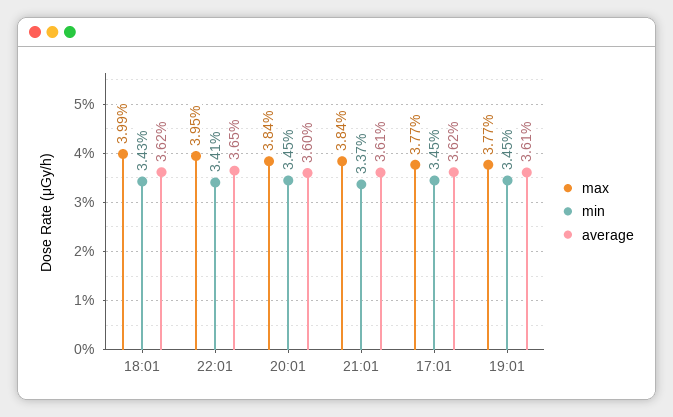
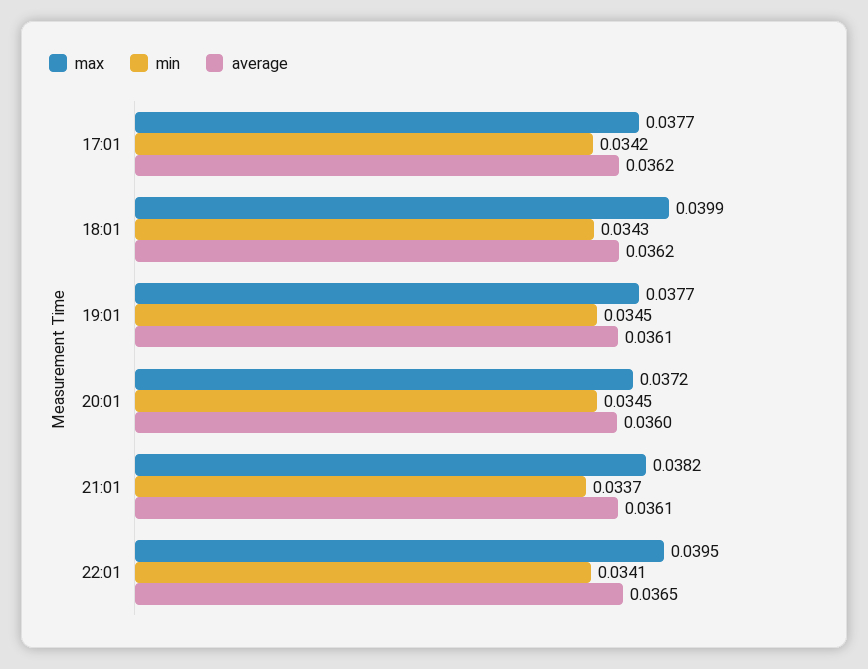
max, 20:01: 0.0384 -> 0.0372
max, 21:01: 0.0384 -> 0.0382
min, 17:01: 0.0345 -> 0.0342

